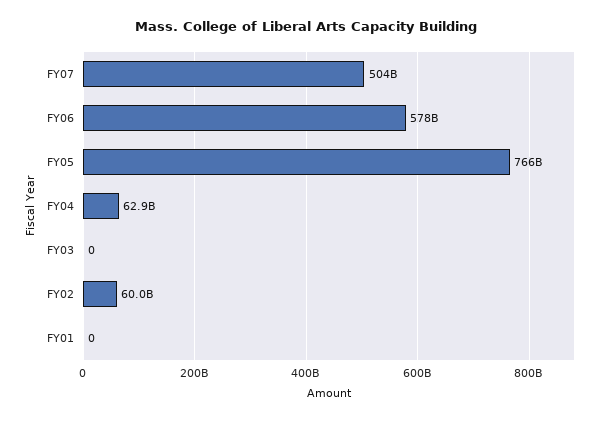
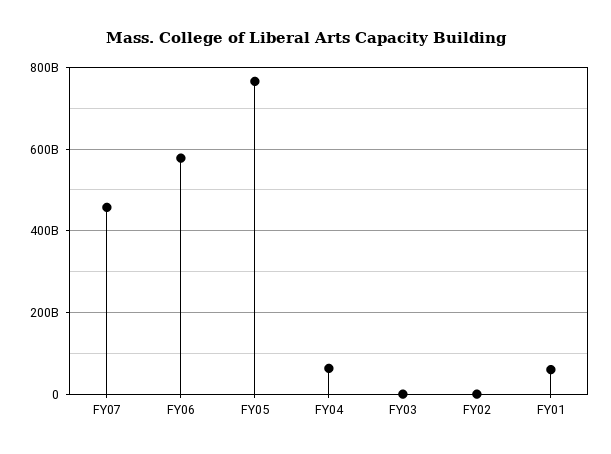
FY07: 504000000000 -> 460000000000
FY02: 60000000000 -> 0
FY01: 0 -> 60000000000

